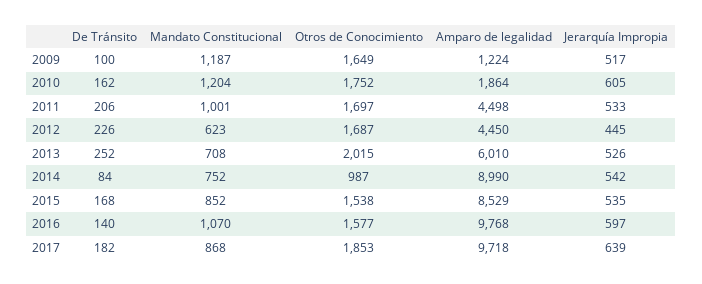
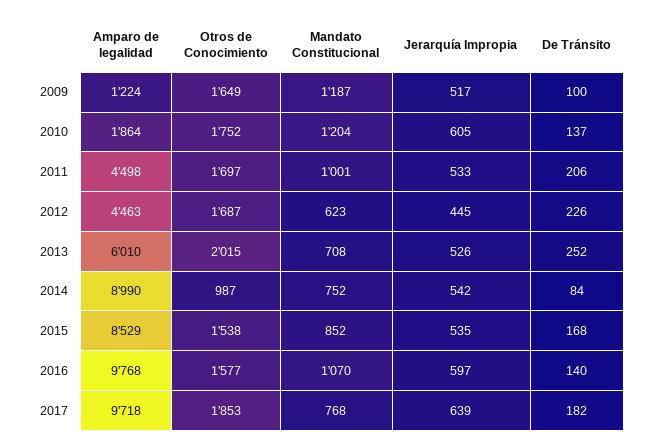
De Tránsito, 2010: 162 -> 137
Amparo de legalidad, 2012: 4450 -> 4463
Mandato Constitucional, 2017: 868 -> 768

